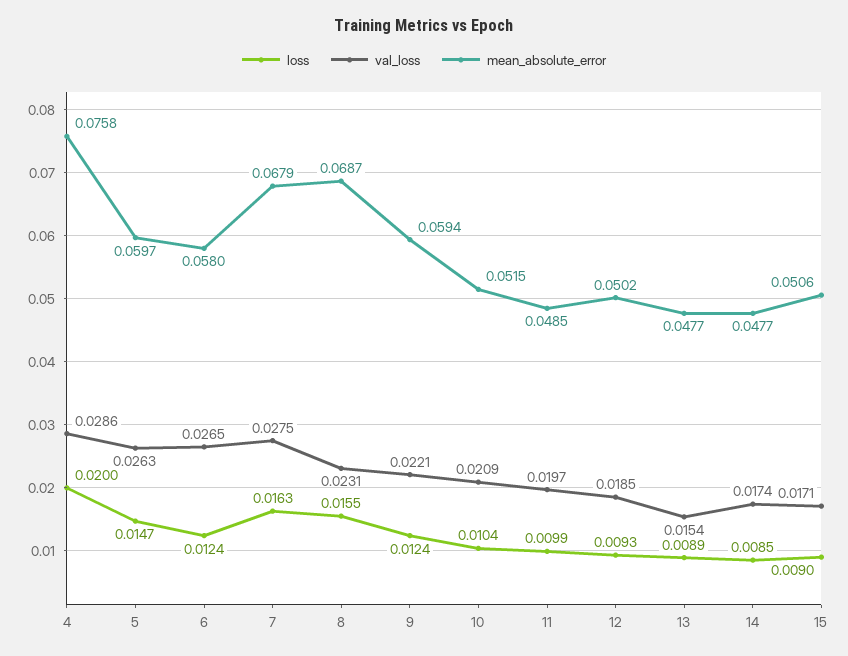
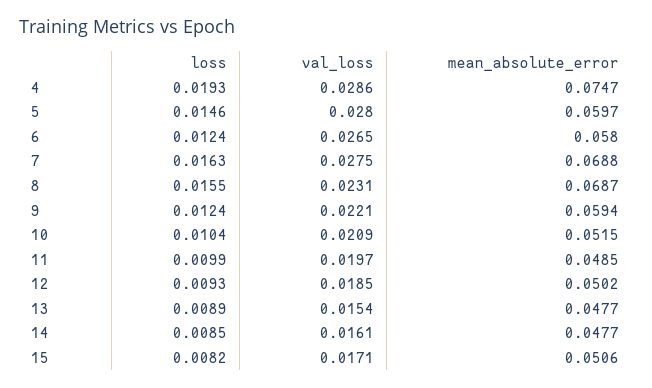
loss, 4: 0.02 -> 0.0193
mean_absolute_error, 4: 0.0758 -> 0.0747
loss, 5: 0.0147 -> 0.0146
val_loss, 5: 0.0263 -> 0.028
mean_absolute_error, 7: 0.0679 -> 0.0688
val_loss, 14: 0.0174 -> 0.0161
loss, 15: 0.009 -> 0.0082

